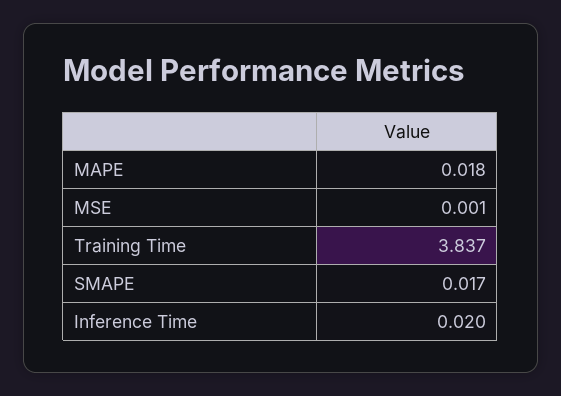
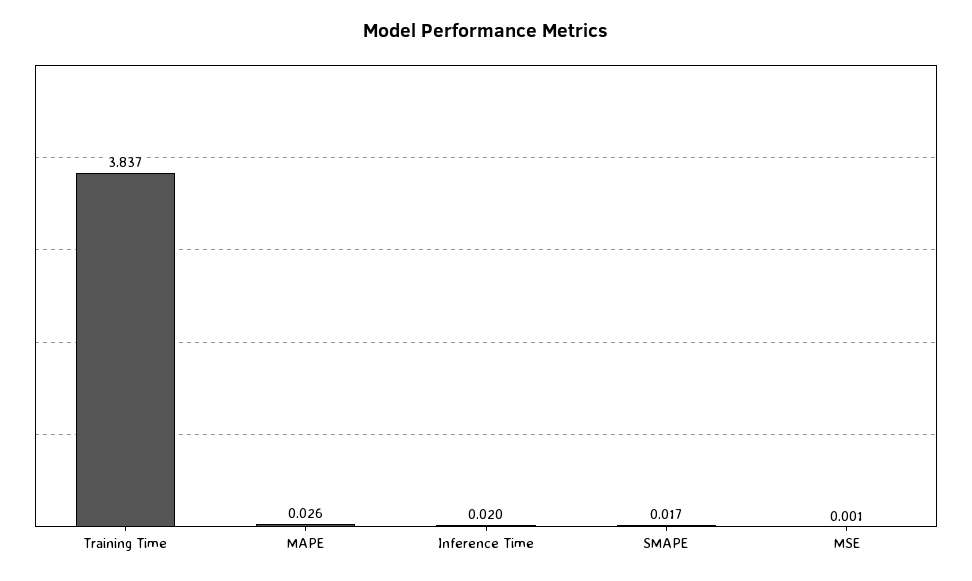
MAPE: 0.018 -> 0.026

